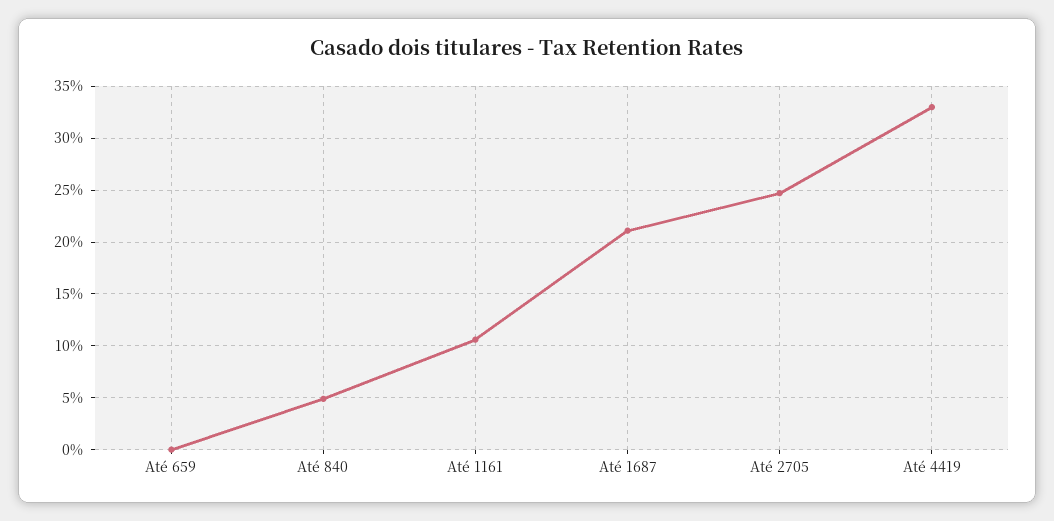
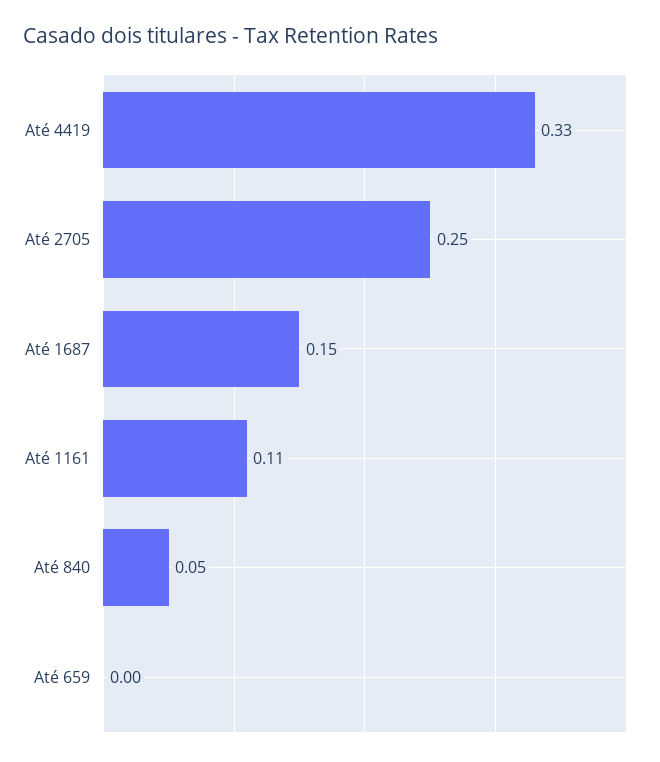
Até 1687: 0.21 -> 0.15

